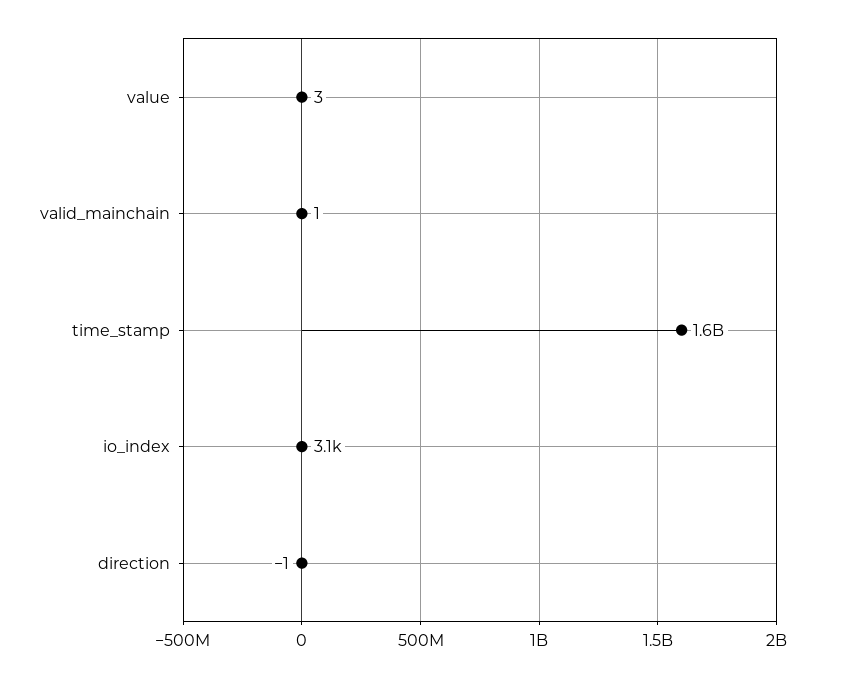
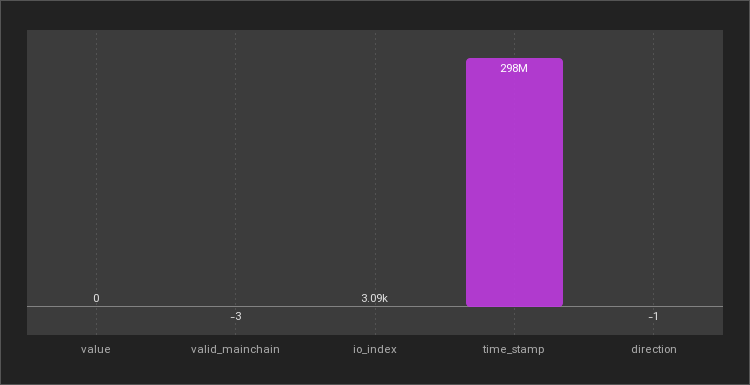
value: 3 -> 0
valid_mainchain: 1 -> -3
time_stamp: 1600000000 -> 298000000

